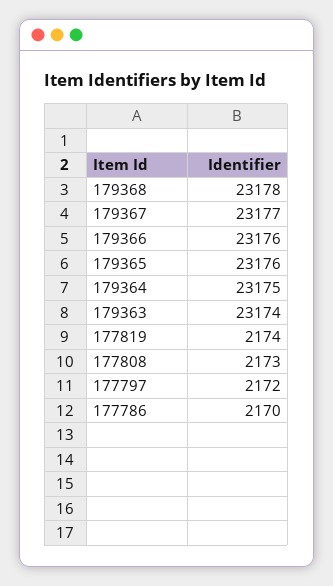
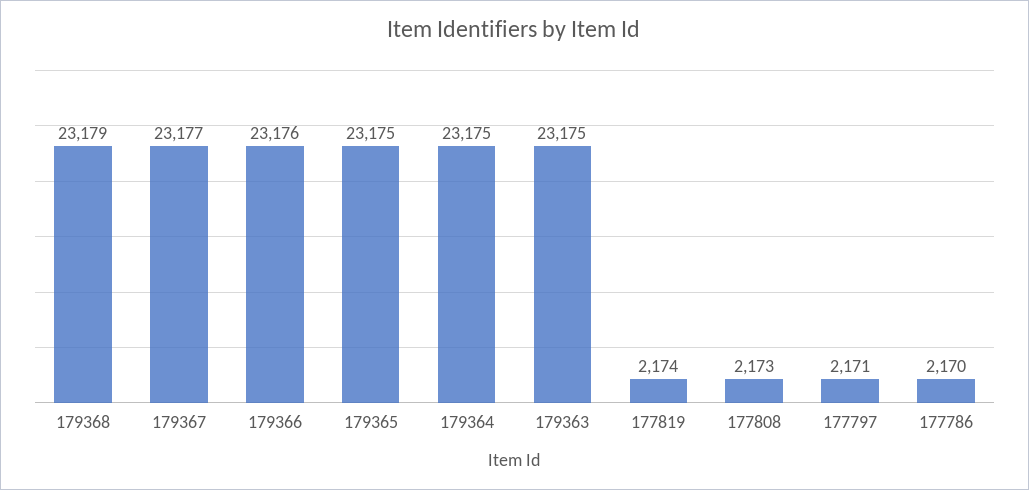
179368: 23178 -> 23179
179365: 23176 -> 23175
179363: 23174 -> 23175
177797: 2172 -> 2171

